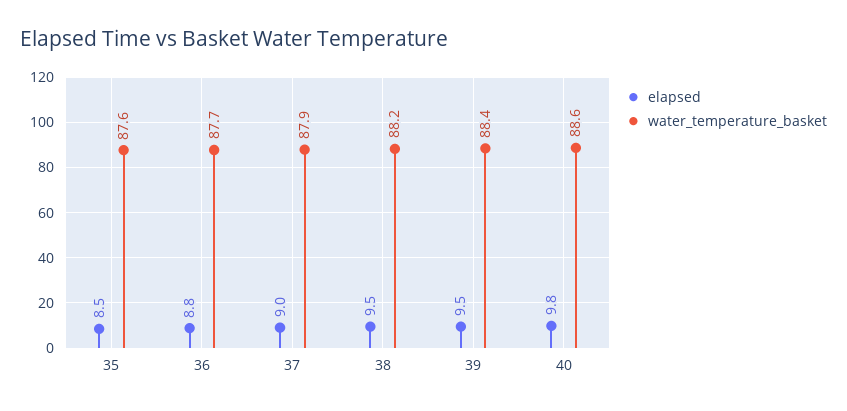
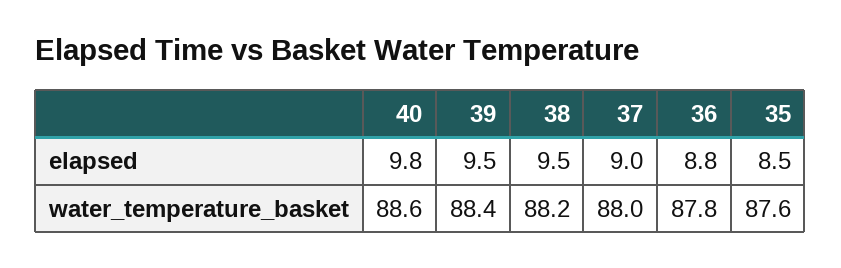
water_temperature_basket, 36: 87.7 -> 87.8
water_temperature_basket, 37: 87.9 -> 88

